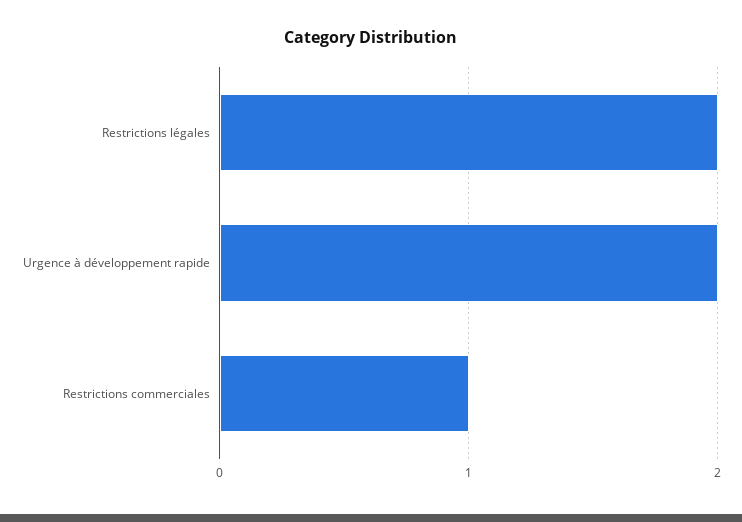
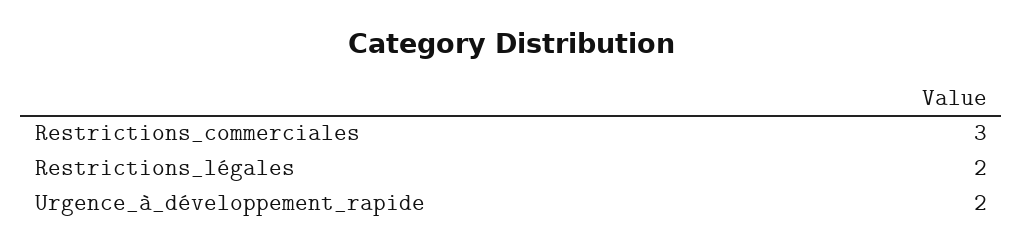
Restrictions commerciales: 1 -> 3

